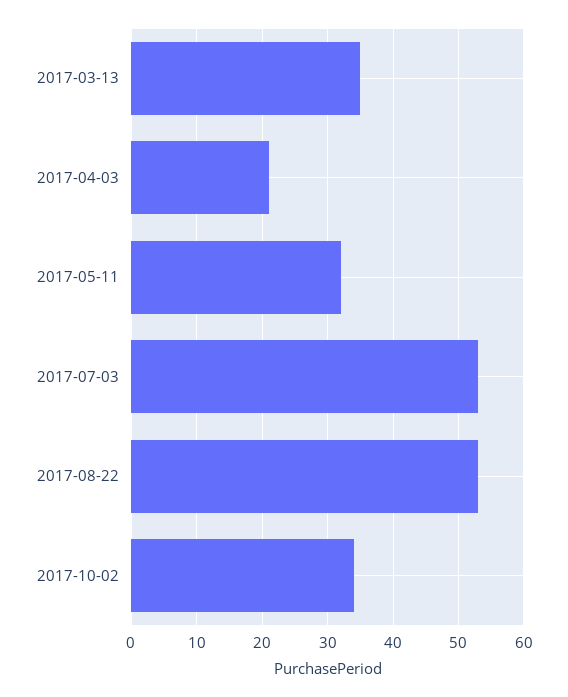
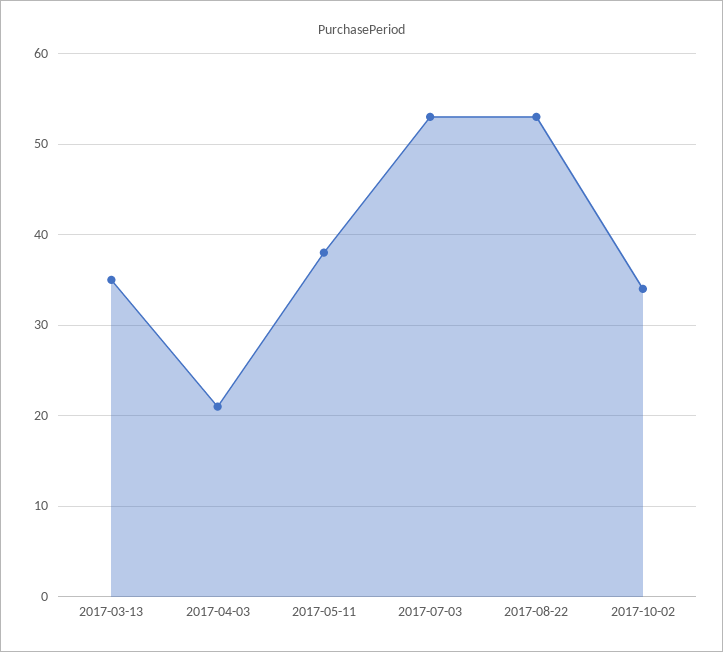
2017-05-11: 32 -> 38

